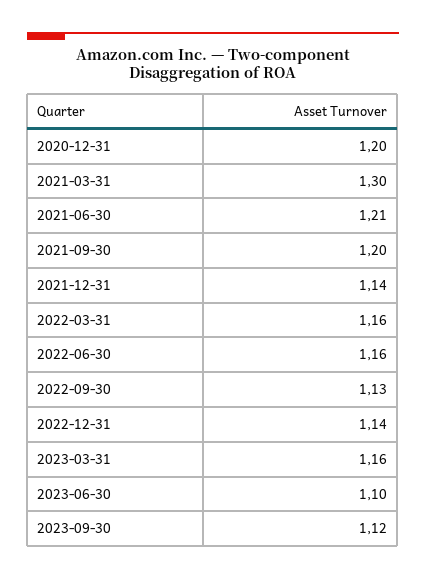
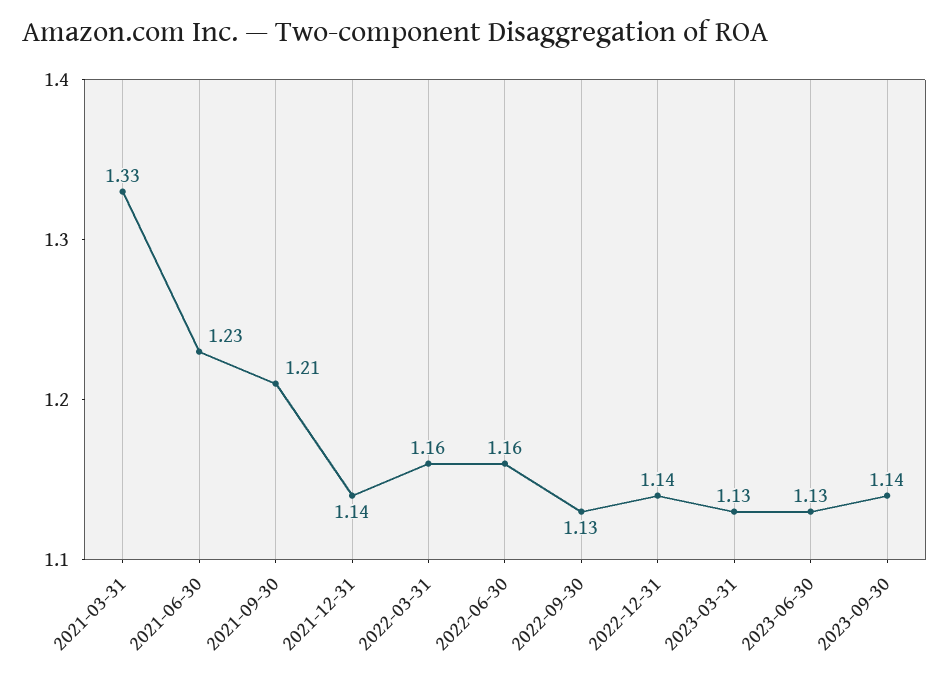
2020-12-31: 1.2 -> none
2021-03-31: 1.3 -> 1.33
2021-06-30: 1.21 -> 1.23
2021-09-30: 1.2 -> 1.21
2023-03-31: 1.16 -> 1.13
2023-06-30: 1.1 -> 1.13
2023-09-30: 1.12 -> 1.14

